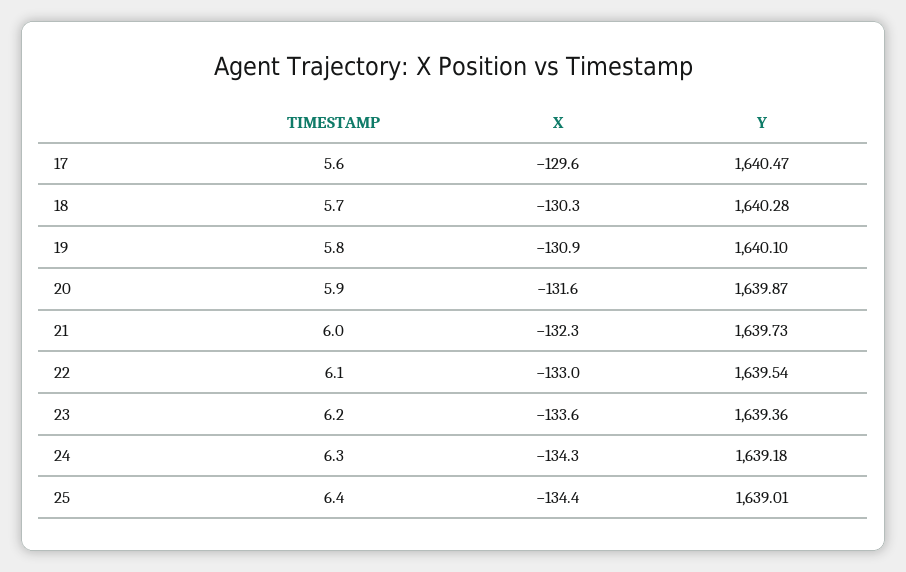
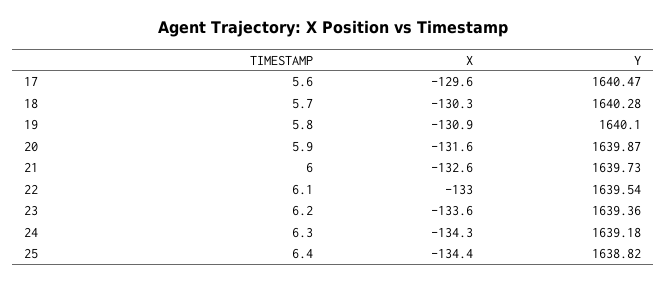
X, 21: -132.3 -> -132.6
Y, 25: 1639.01 -> 1638.82

